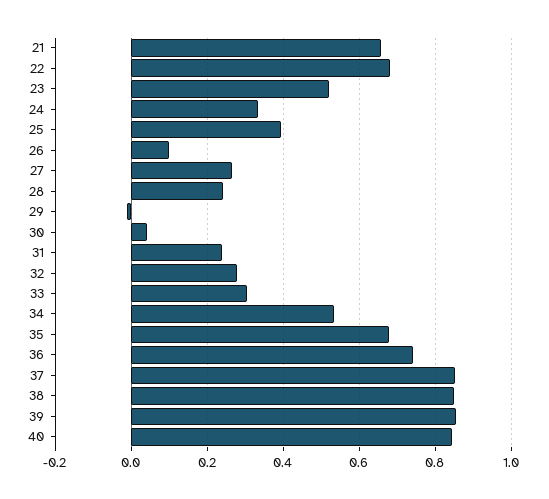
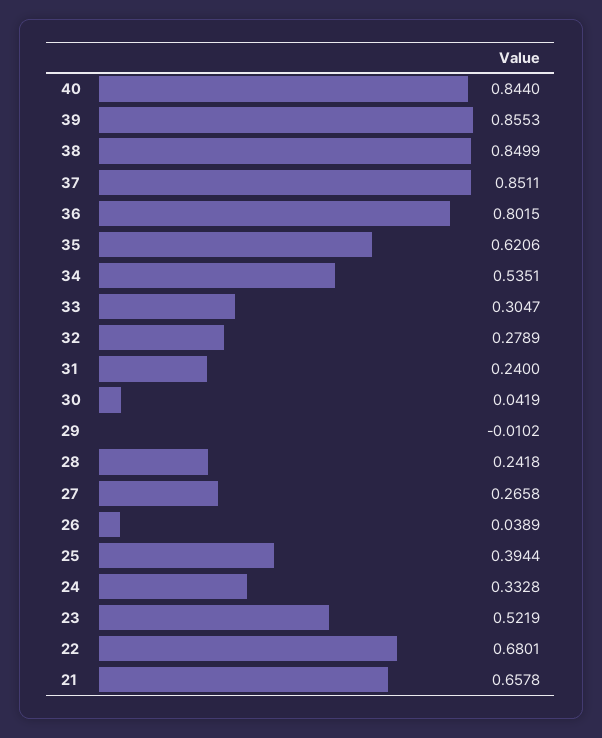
26: 0.1 -> 0.0389
35: 0.68 -> 0.6206
36: 0.74 -> 0.8015

